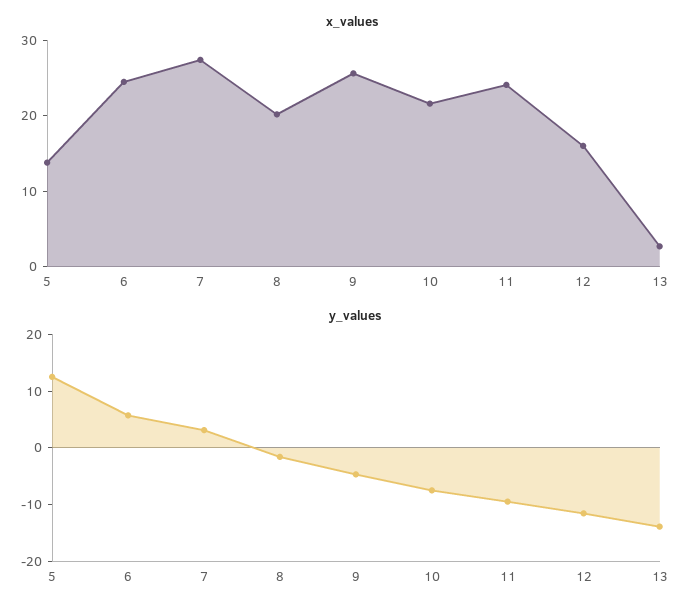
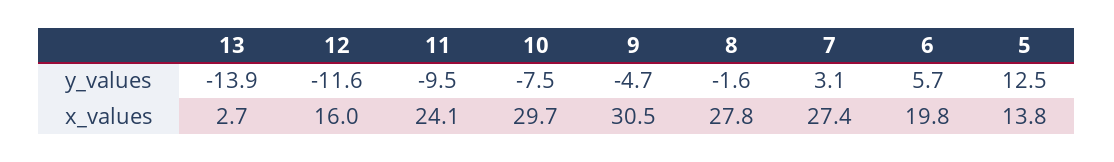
x_values, 6: 24 -> 19.8
x_values, 8: 20 -> 27.8
x_values, 9: 26 -> 30.5
x_values, 10: 22 -> 29.7

